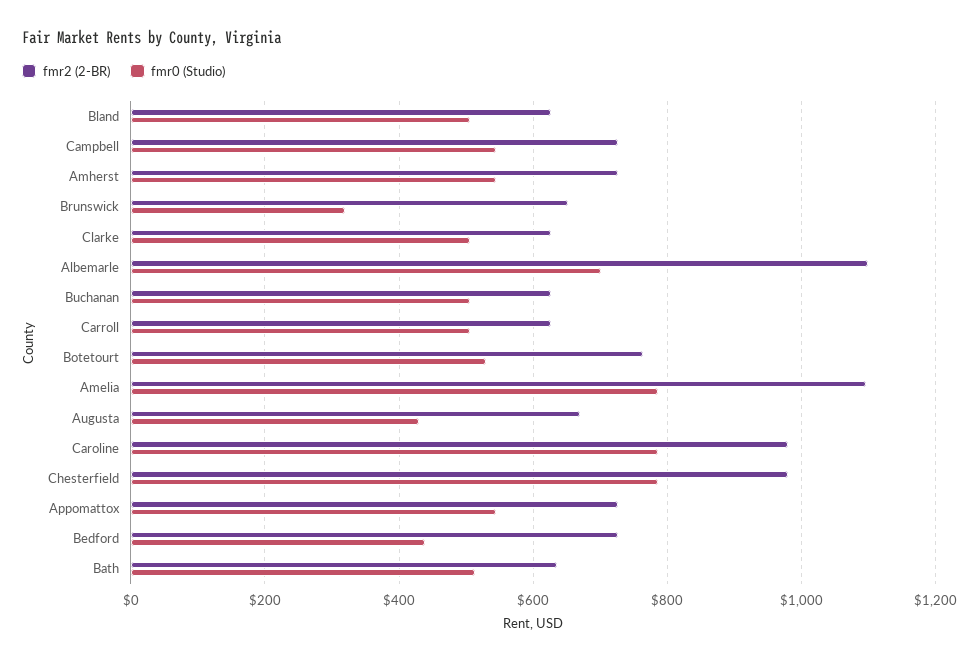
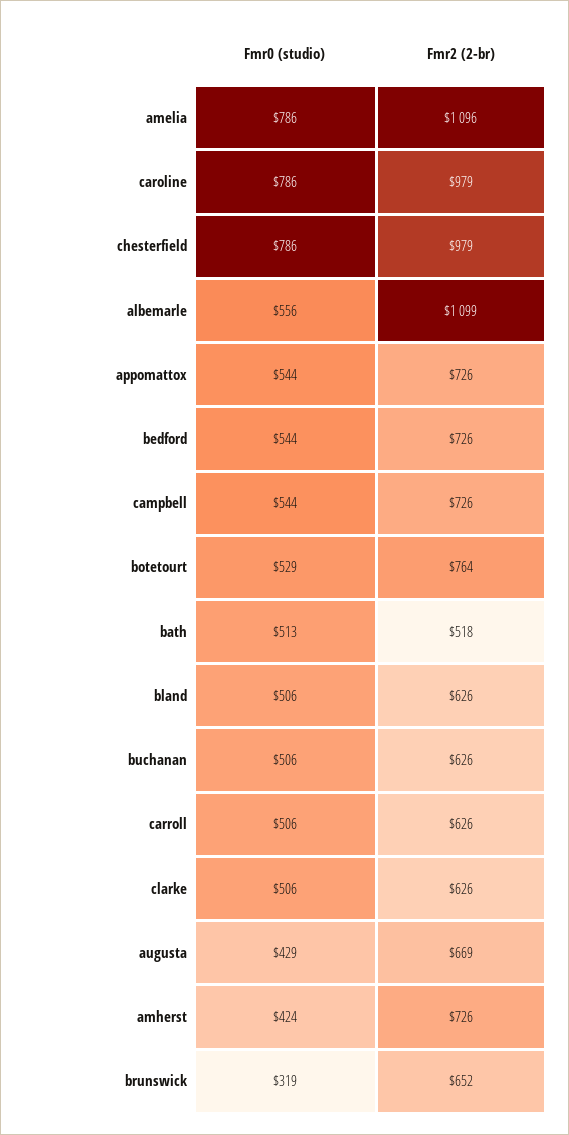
fmr0 (Studio), Amherst: 540 -> 424
fmr0 (Studio), Albemarle: 700 -> 556
fmr0 (Studio), Bedford: 440 -> 544
fmr2 (2-BR), Bath: 640 -> 518

